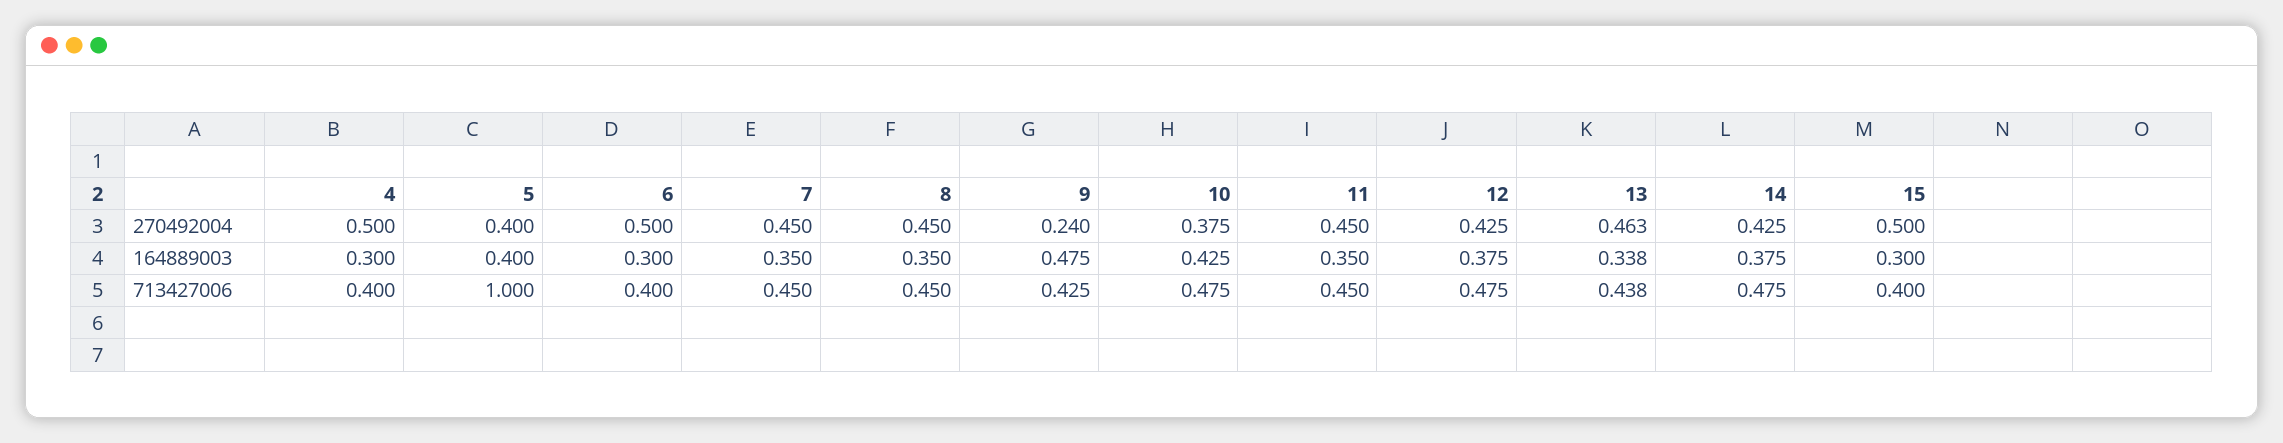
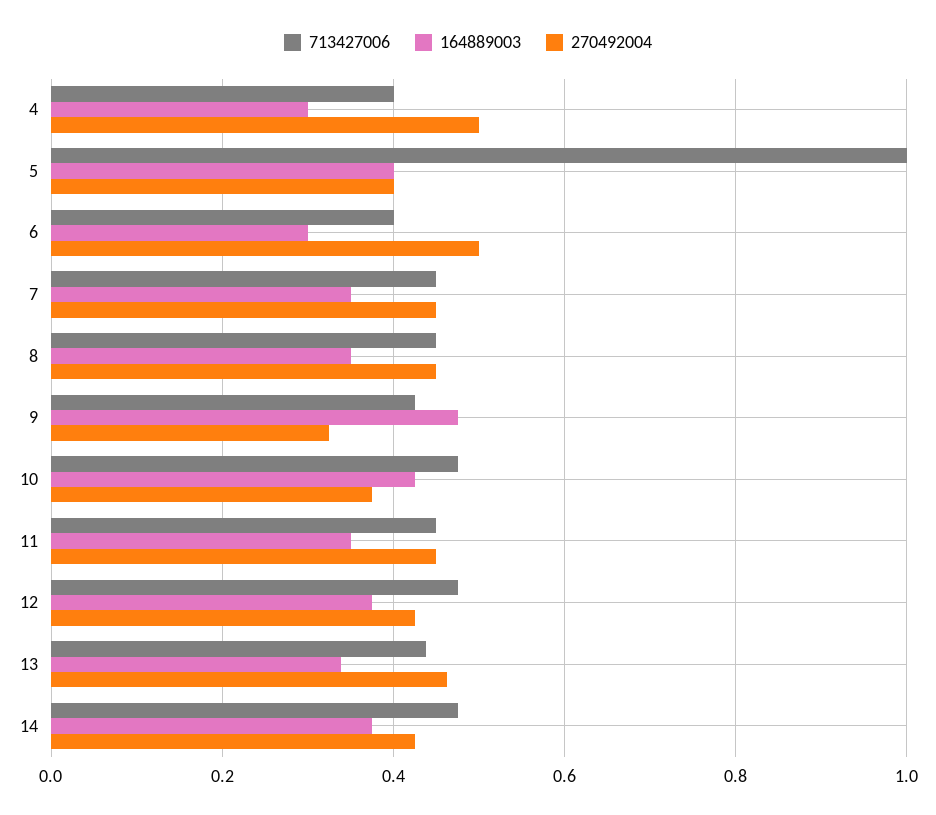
270492004, 9: 0.24 -> 0.32
270492004, 15: 0.5 -> none
164889003, 15: 0.3 -> none
713427006, 15: 0.4 -> none

